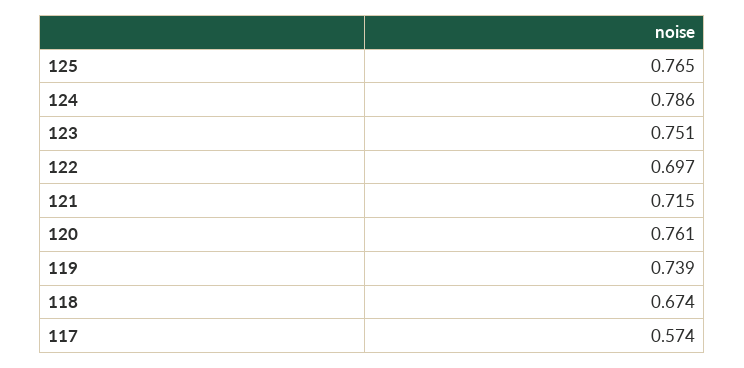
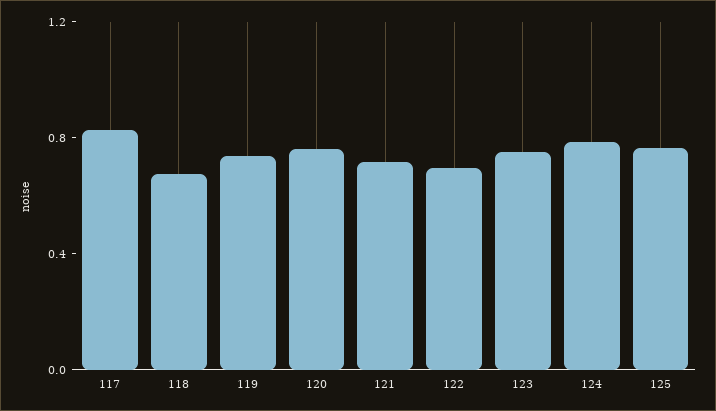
117: 0.574 -> 0.8

